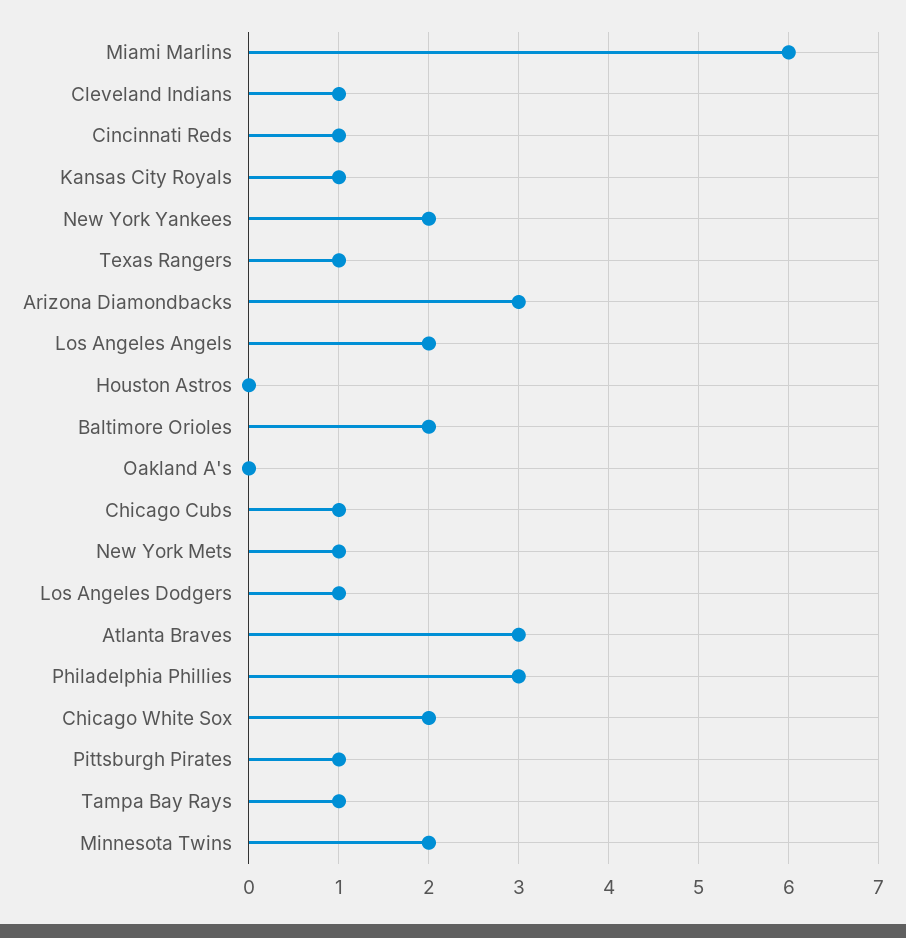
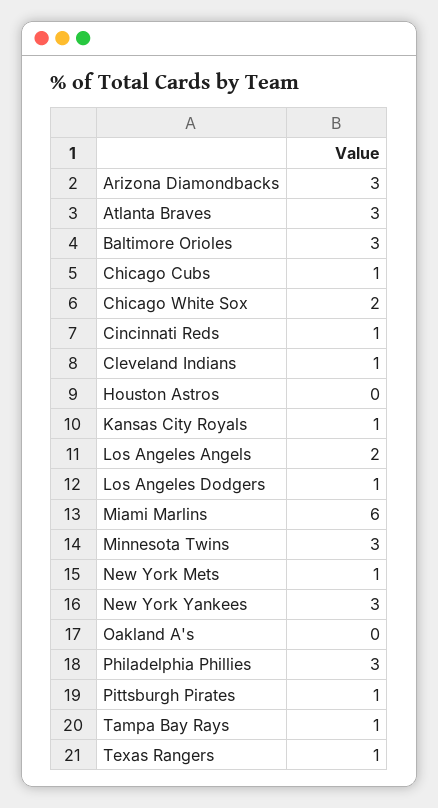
New York Yankees: 2 -> 3
Baltimore Orioles: 2 -> 3
Minnesota Twins: 2 -> 3

